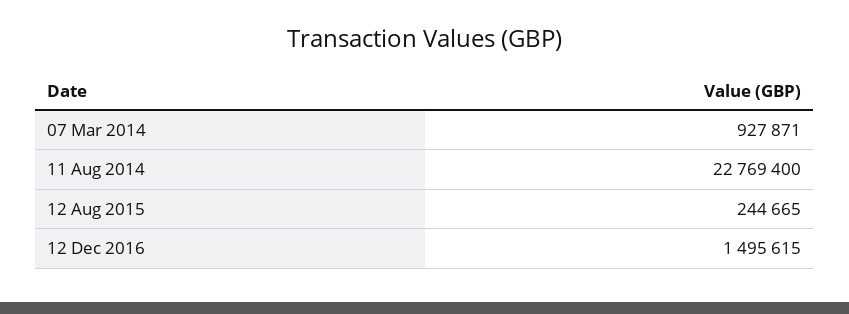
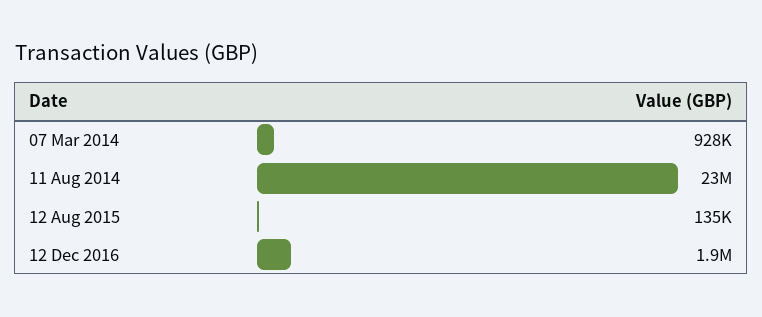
12 Aug 2015: 244665 -> 135000
12 Dec 2016: 1495615 -> 1900000

